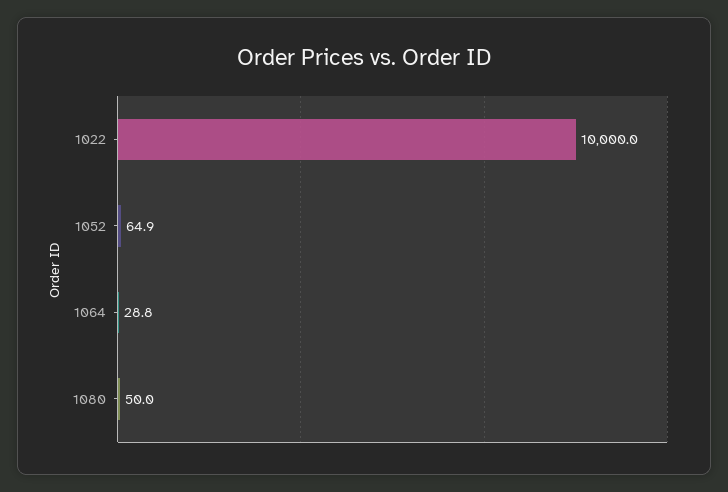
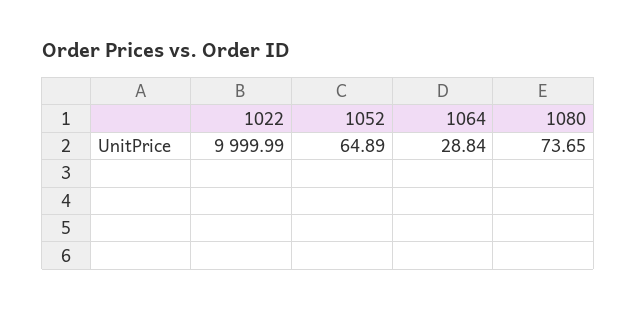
1080: 50 -> 73.65

